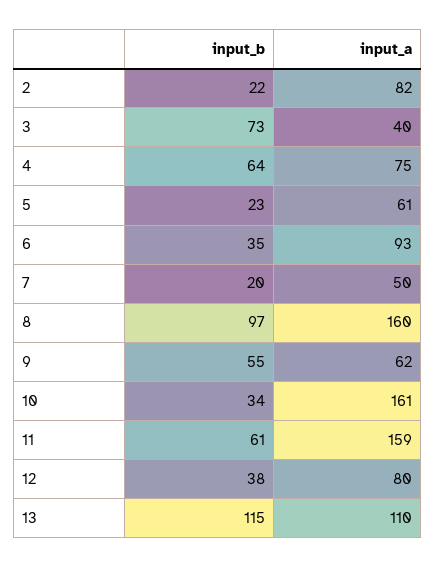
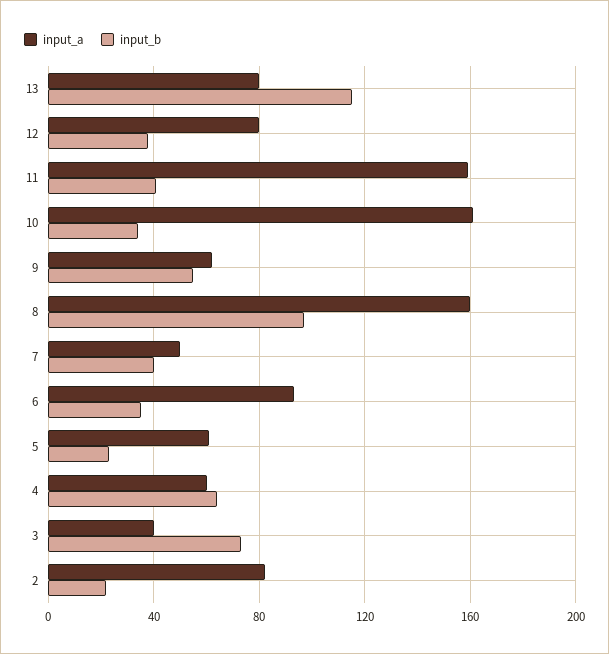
input_a, 4: 75 -> 60
input_b, 7: 20 -> 40
input_b, 11: 61 -> 40
input_a, 13: 110 -> 80

